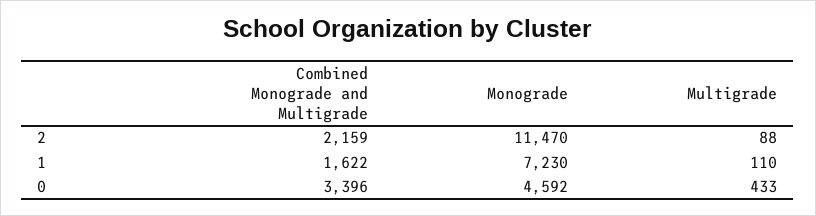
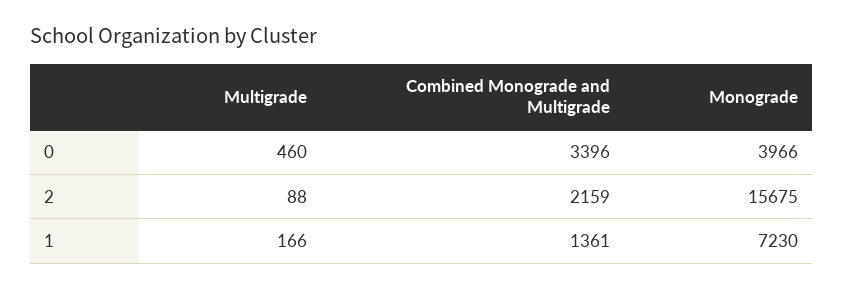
Monograde, 2: 11470 -> 15675
Combined Monograde and Multigrade, 1: 1622 -> 1361
Multigrade, 1: 110 -> 166
Monograde, 0: 4592 -> 3966
Multigrade, 0: 433 -> 460

